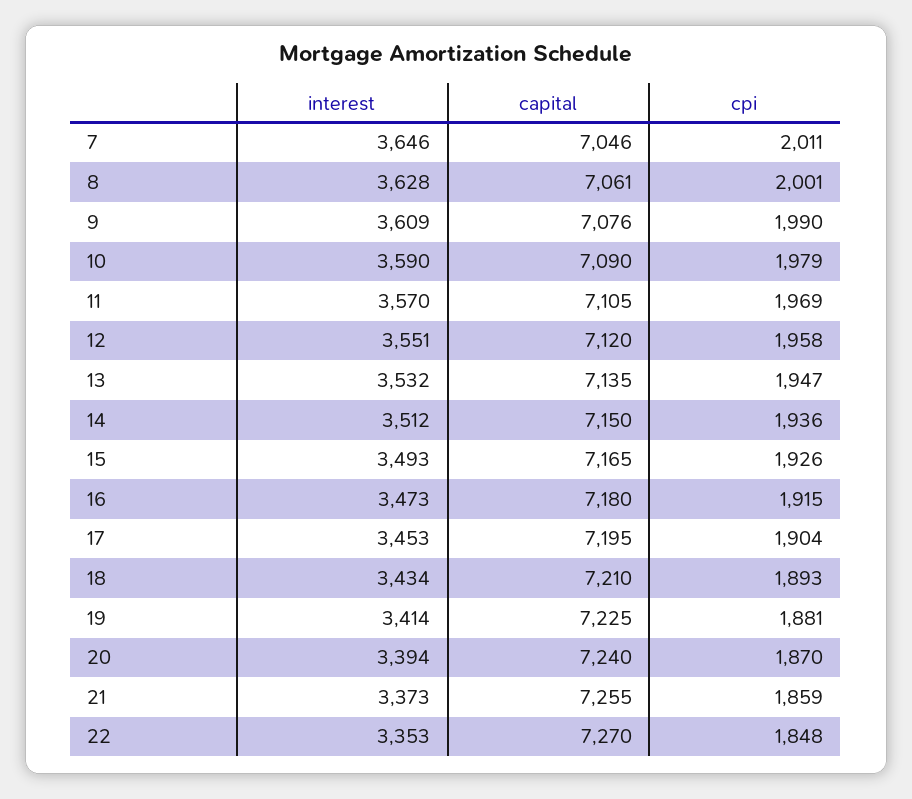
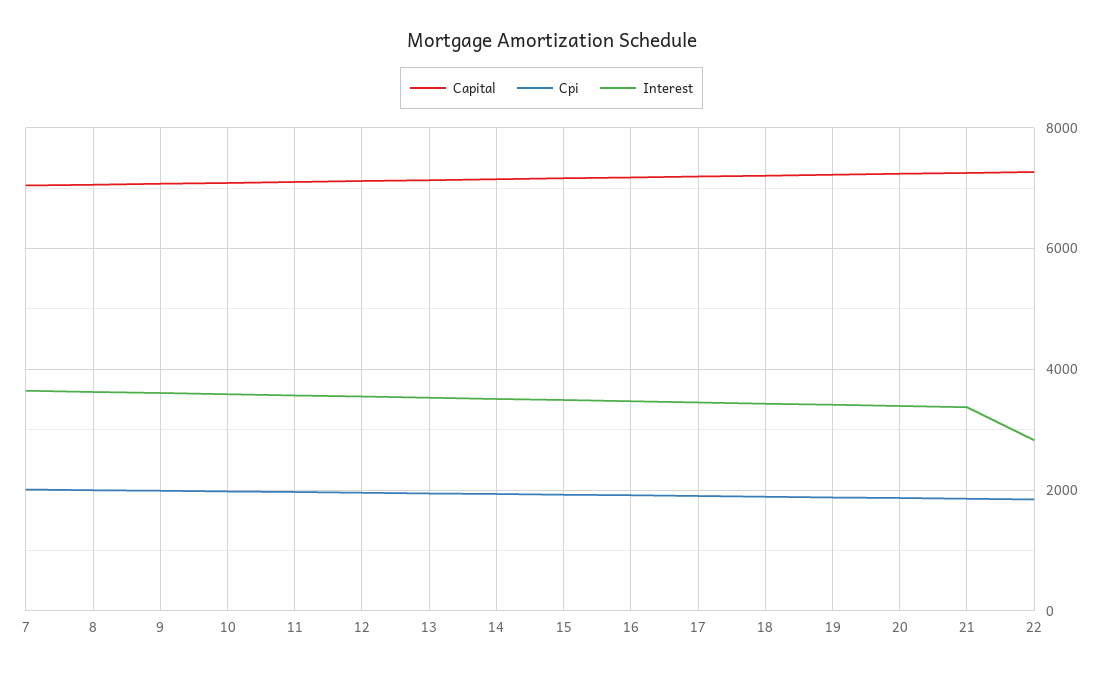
interest, 22: 3353 -> 2800

